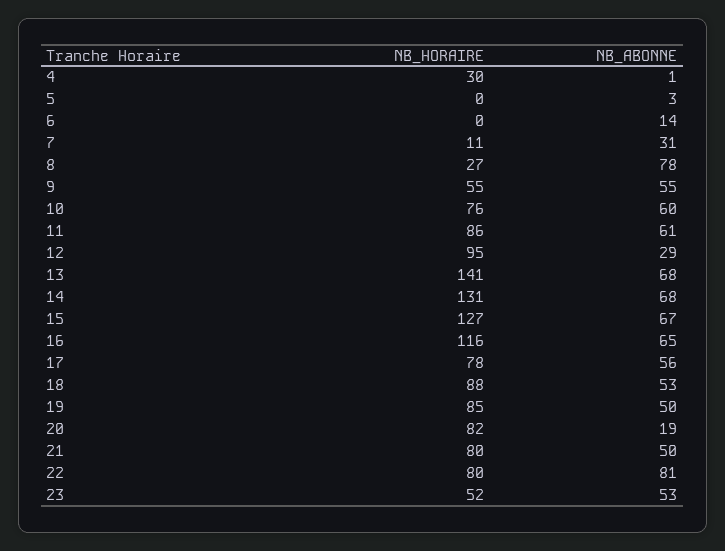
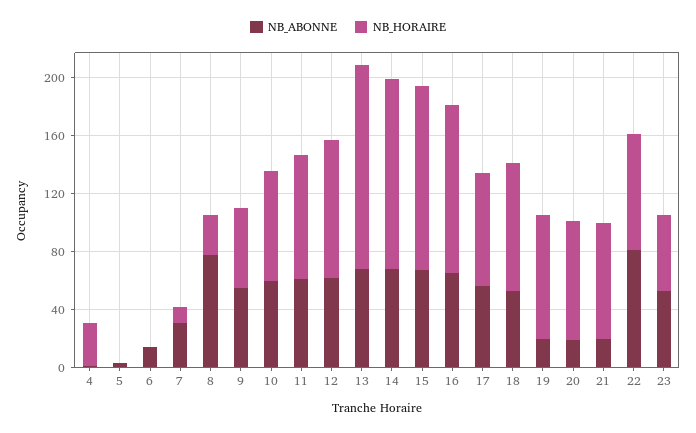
NB_ABONNE, 12: 29 -> 60
NB_ABONNE, 19: 50 -> 20
NB_ABONNE, 21: 50 -> 20

